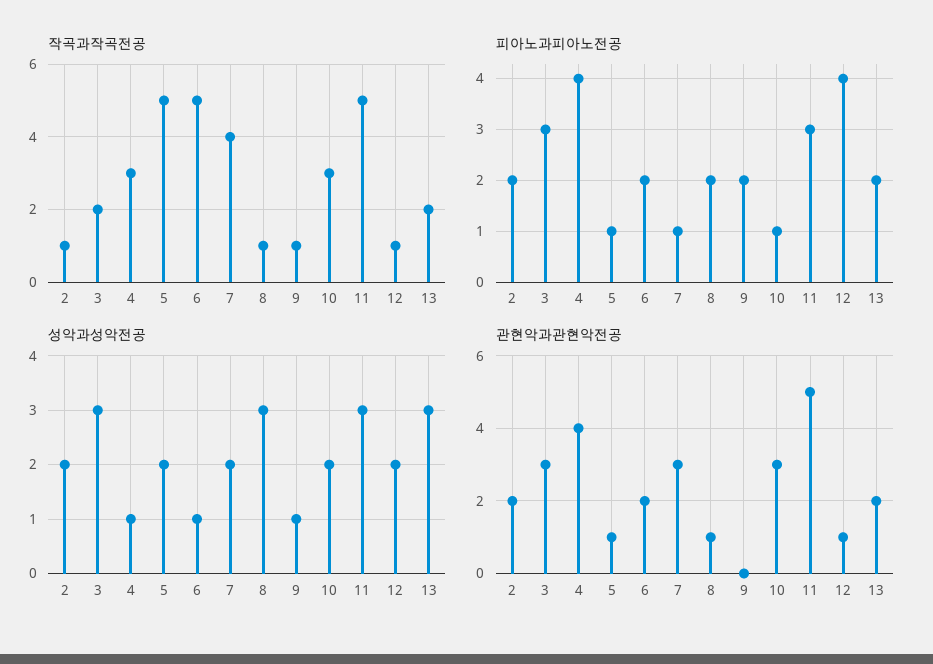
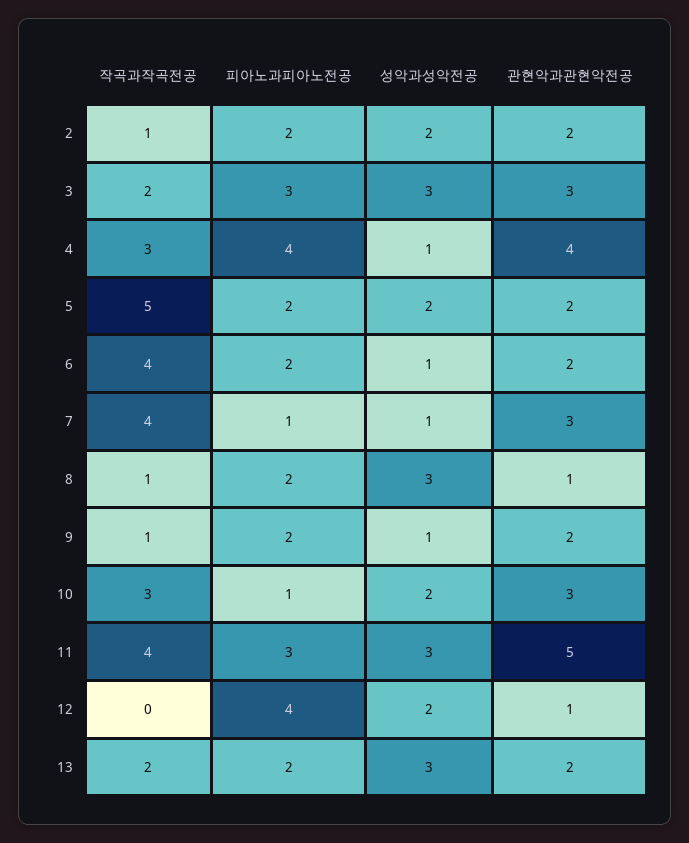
작곡과작곡전공, 6: 5 -> 4
작곡과작곡전공, 11: 5 -> 4
작곡과작곡전공, 12: 1 -> 0
피아노과피아노전공, 5: 1 -> 2
성악과성악전공, 7: 2 -> 1
관현악과관현악전공, 5: 1 -> 2
관현악과관현악전공, 9: 0 -> 2

